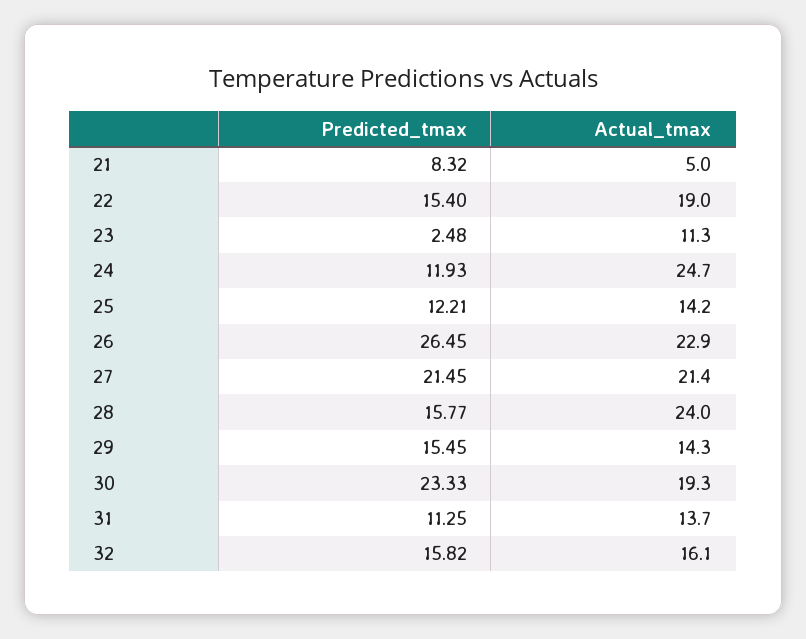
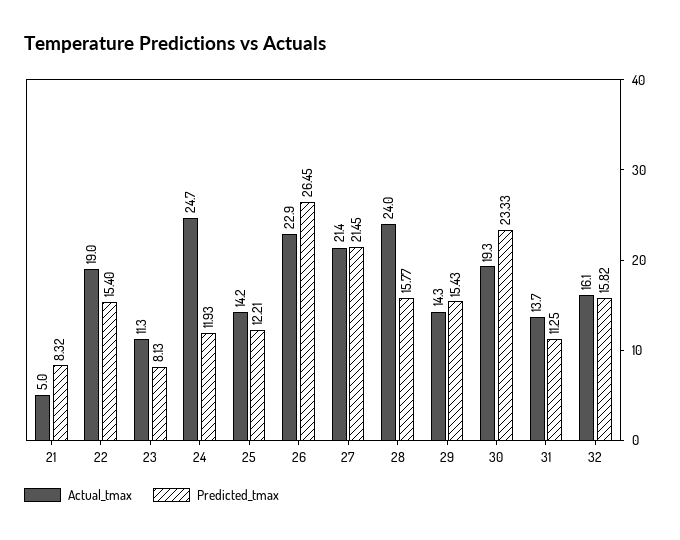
Predicted_tmax, 23: 2.48 -> 8.13
Predicted_tmax, 29: 15.45 -> 15.43

